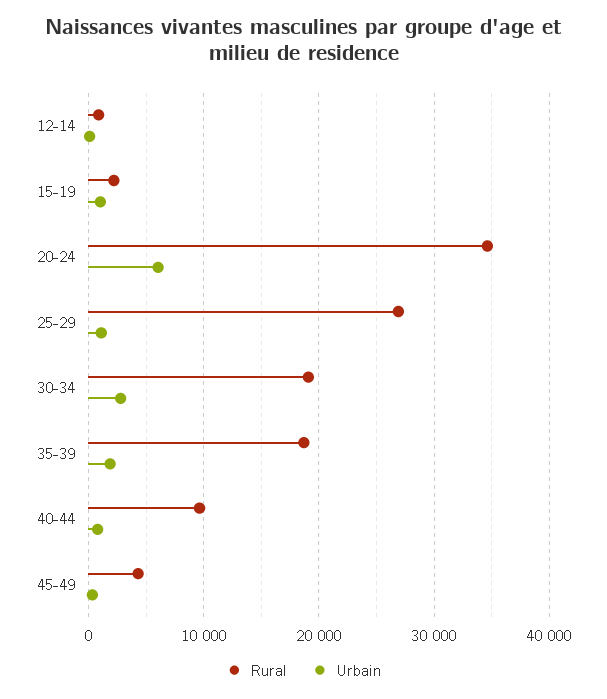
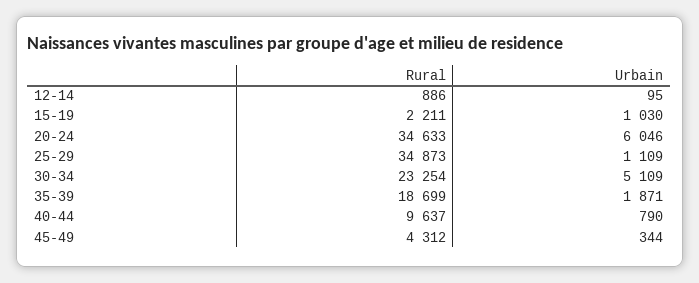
Rural, 25-29: 27000 -> 34873
Rural, 30-34: 19000 -> 23254
Urbain, 30-34: 3000 -> 5109

